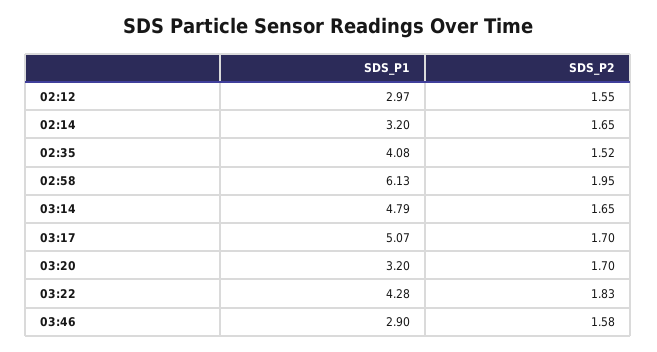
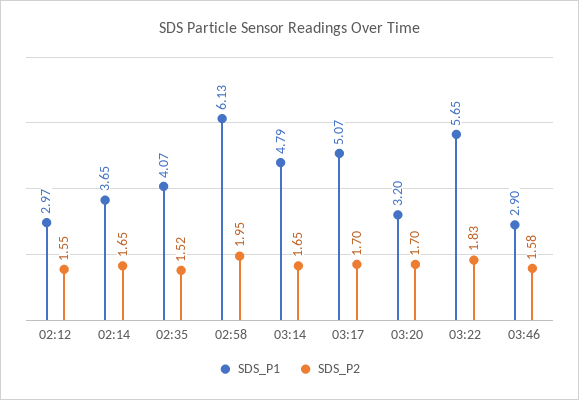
SDS_P1, 02:14: 3.2 -> 3.65
SDS_P1, 02:35: 4.08 -> 4.07
SDS_P1, 03:22: 4.28 -> 5.65

